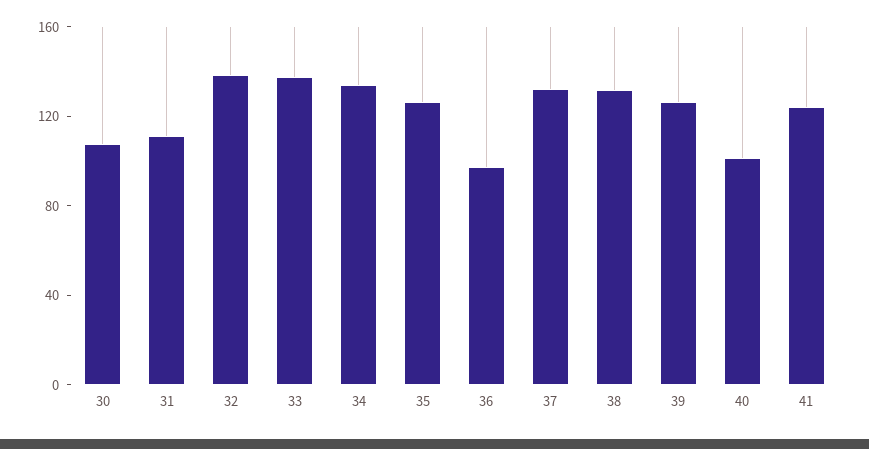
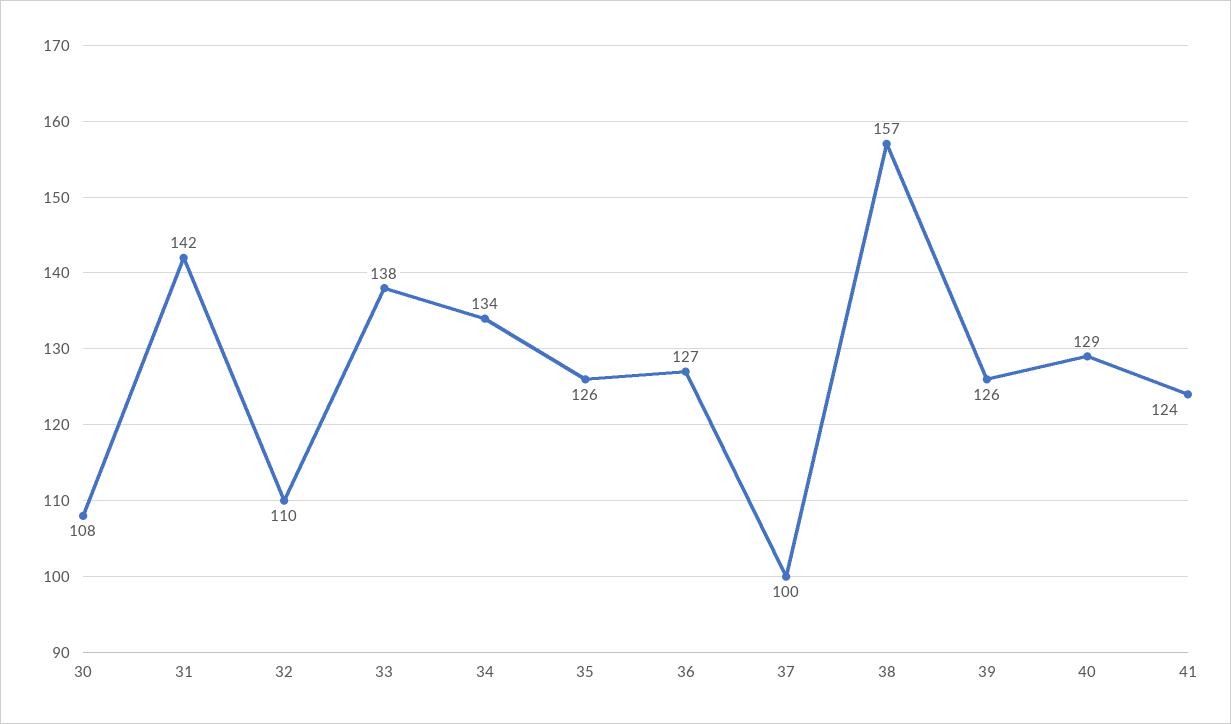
31: 110 -> 142
32: 140 -> 110
36: 100 -> 127
37: 130 -> 100
38: 130 -> 157
40: 100 -> 129

